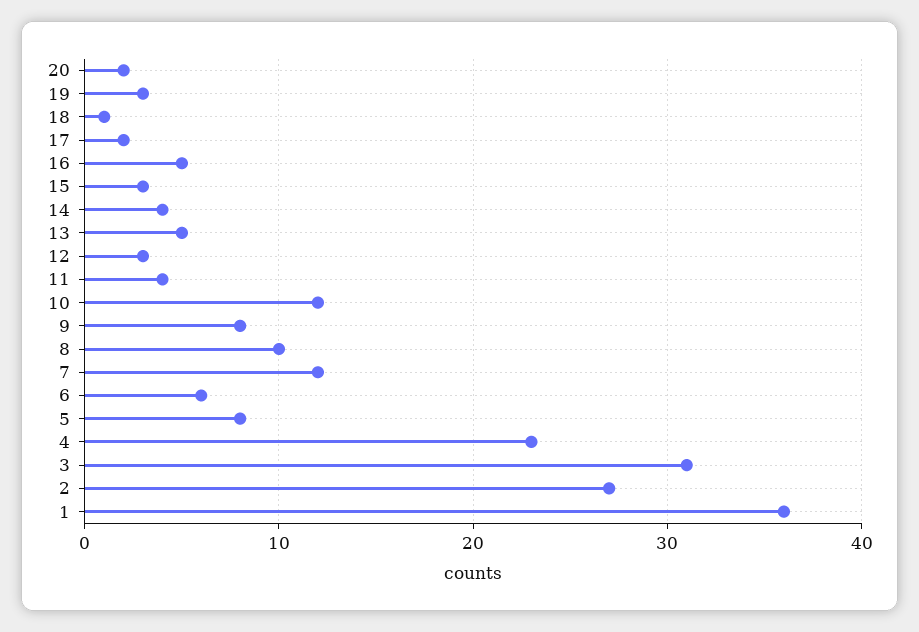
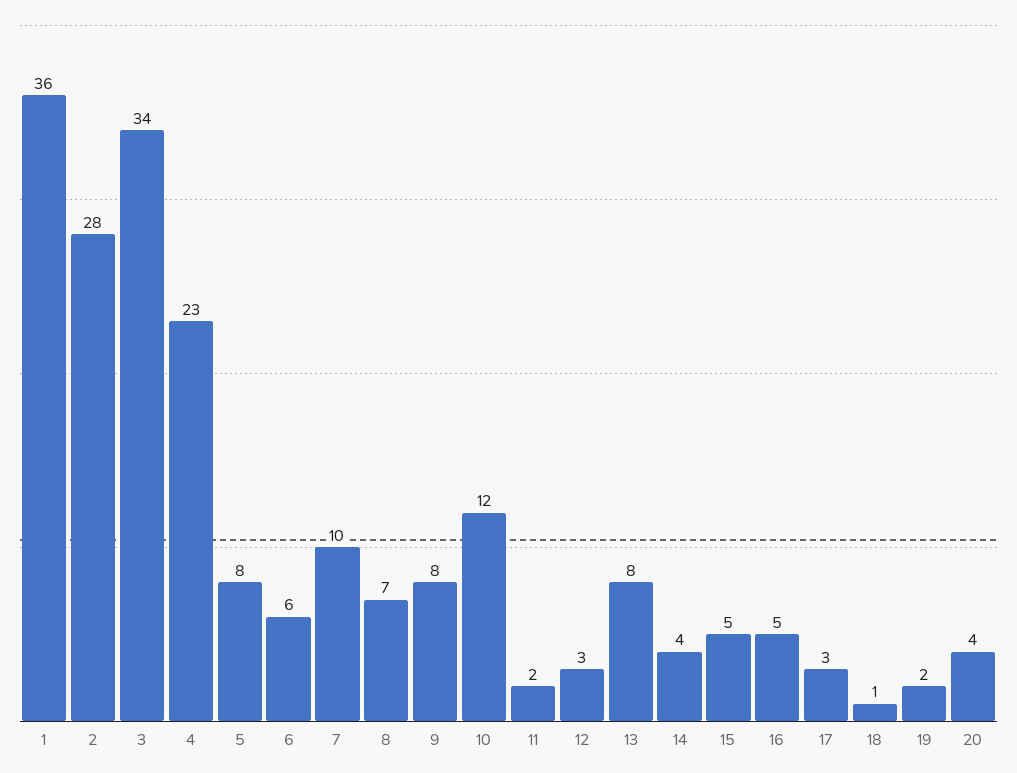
20: 2 -> 4
19: 3 -> 2
17: 2 -> 3
15: 3 -> 5
13: 5 -> 8
11: 4 -> 2
8: 10 -> 7
7: 12 -> 10
3: 31 -> 34
2: 27 -> 28

